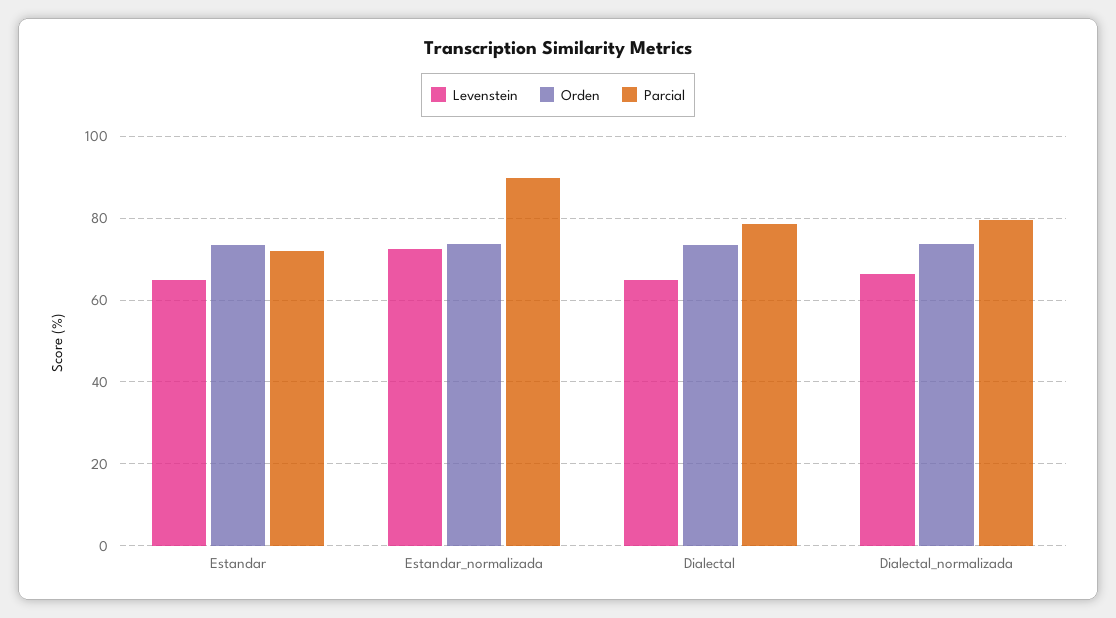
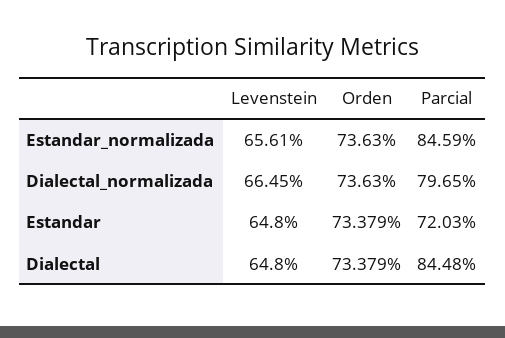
Levenstein, Estandar_normalizada: 72 -> 65.61
Parcial, Estandar_normalizada: 90 -> 84.59
Parcial, Dialectal: 78 -> 84.48

